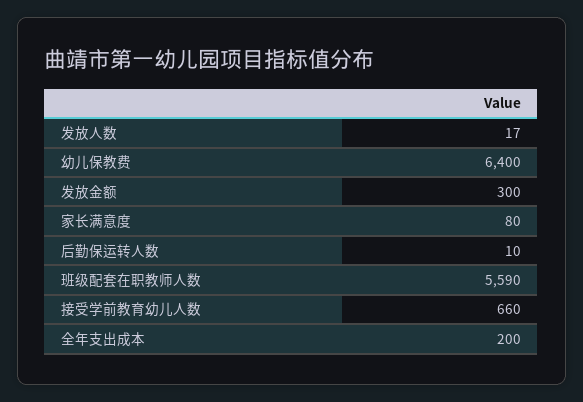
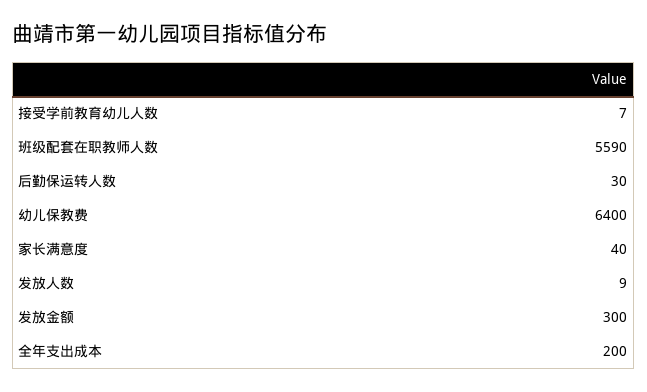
发放人数: 17 -> 9
家长满意度: 80 -> 40
后勤保运转人数: 10 -> 30
接受学前教育幼儿人数: 660 -> 7

